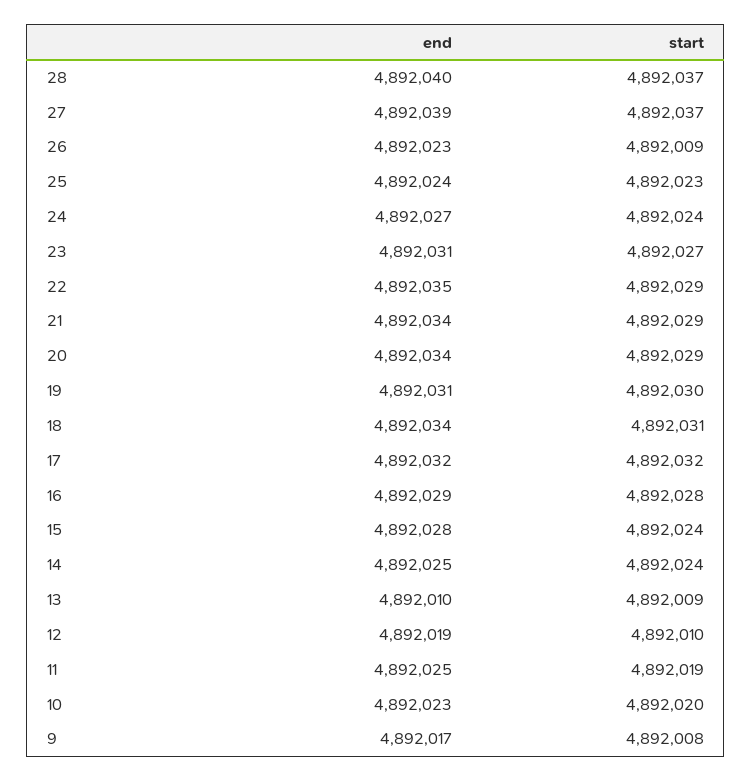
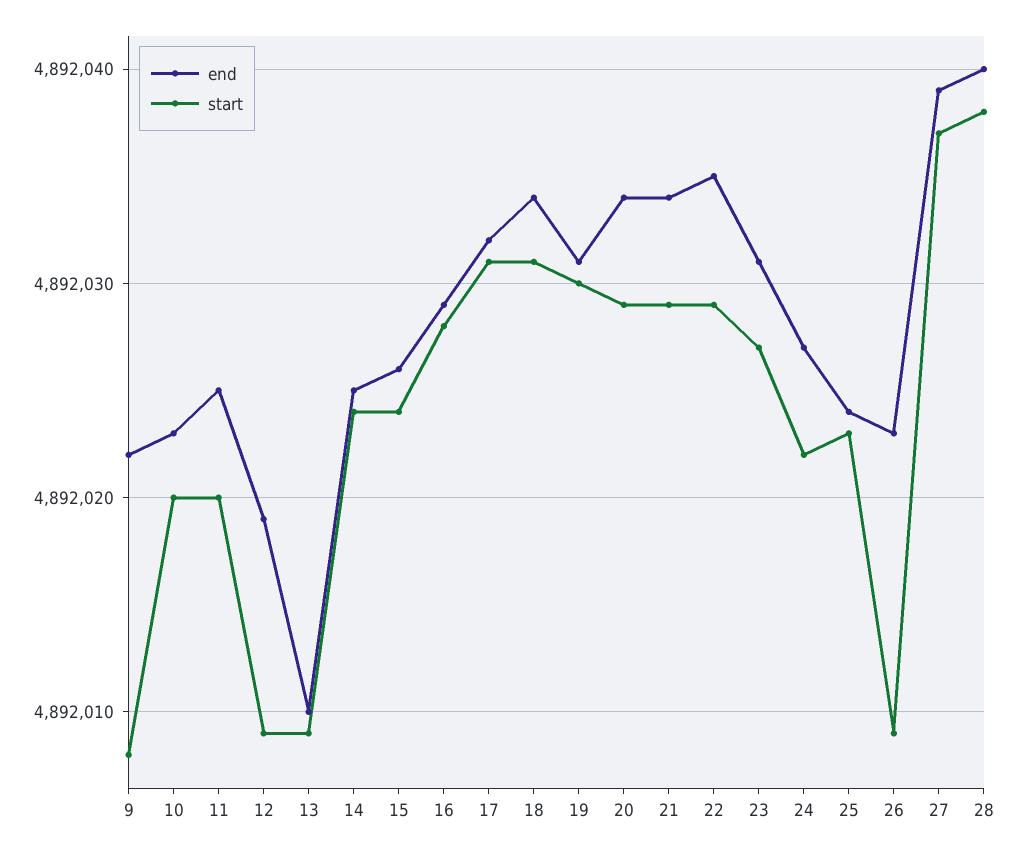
start, 28: 4892037 -> 4892038
start, 24: 4892024 -> 4892022
start, 17: 4892032 -> 4892031
end, 15: 4892028 -> 4892026
start, 12: 4892010 -> 4892009
start, 11: 4892019 -> 4892020
end, 9: 4892017 -> 4892022

